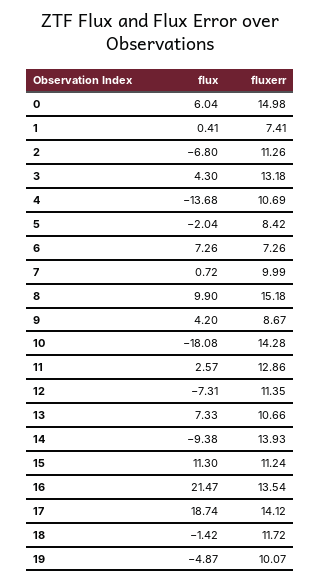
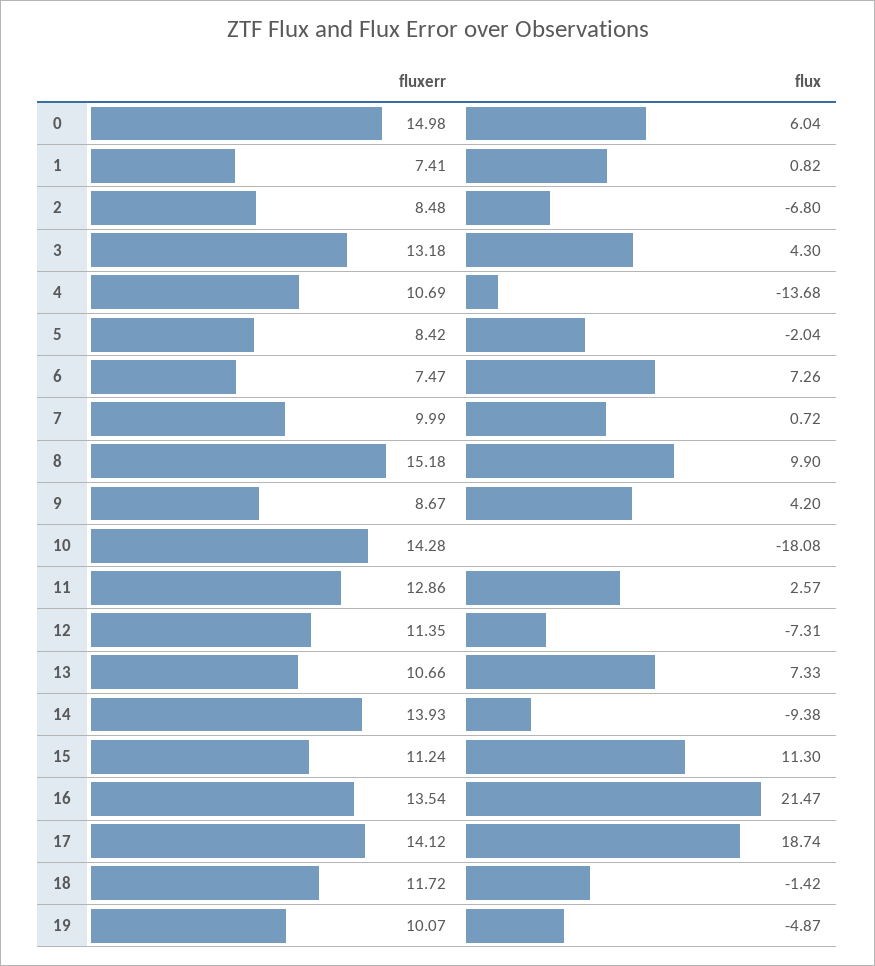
flux, 1: 0.41 -> 0.82
fluxerr, 2: 11.26 -> 8.48
fluxerr, 6: 7.26 -> 7.47

